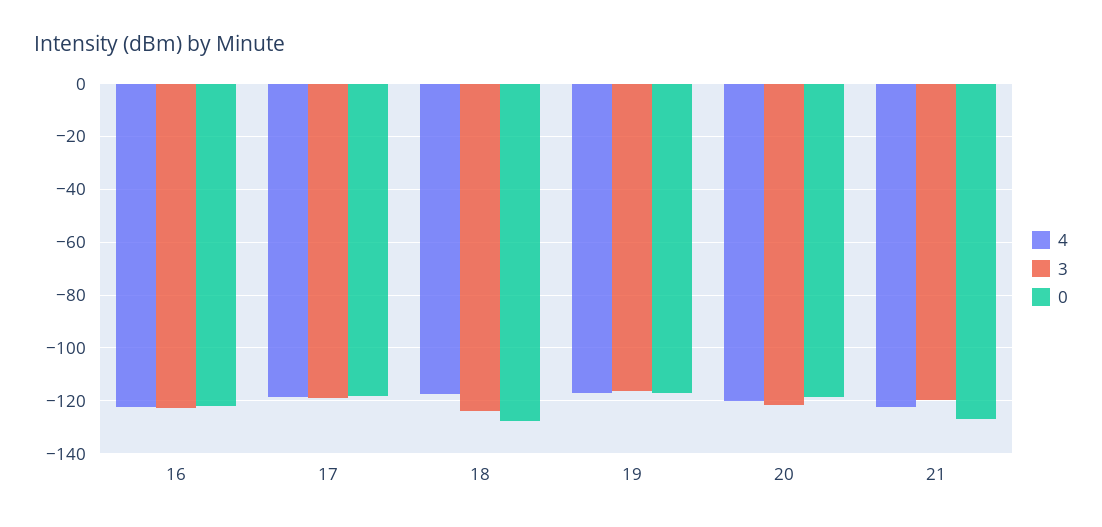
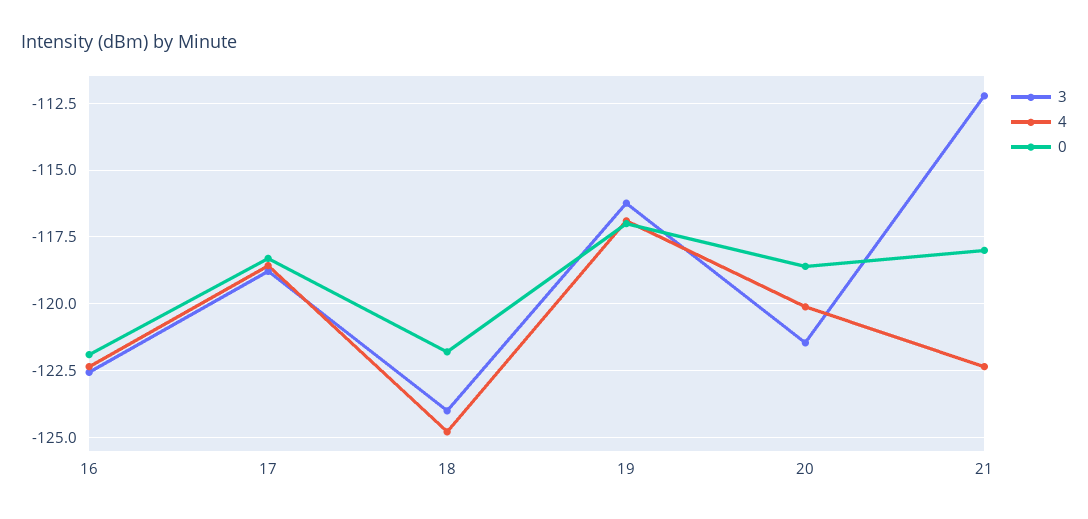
4, 18: -117.5 -> -124.75
0, 18: -127.5 -> -121.75
3, 21: -120 -> -112.25
0, 21: -127.5 -> -118

